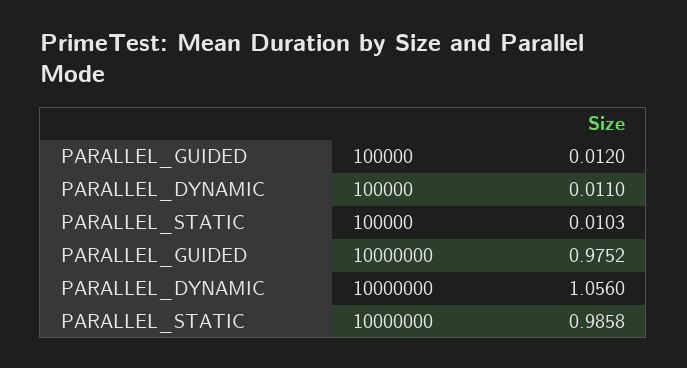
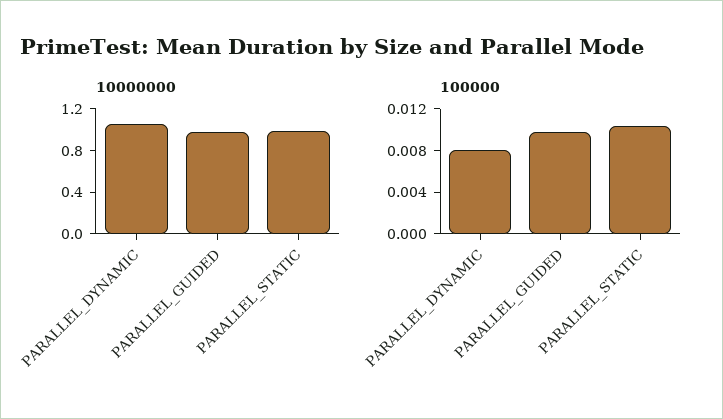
100000, PARALLEL_GUIDED: 0.012 -> 0.01
100000, PARALLEL_DYNAMIC: 0.011 -> 0.008

